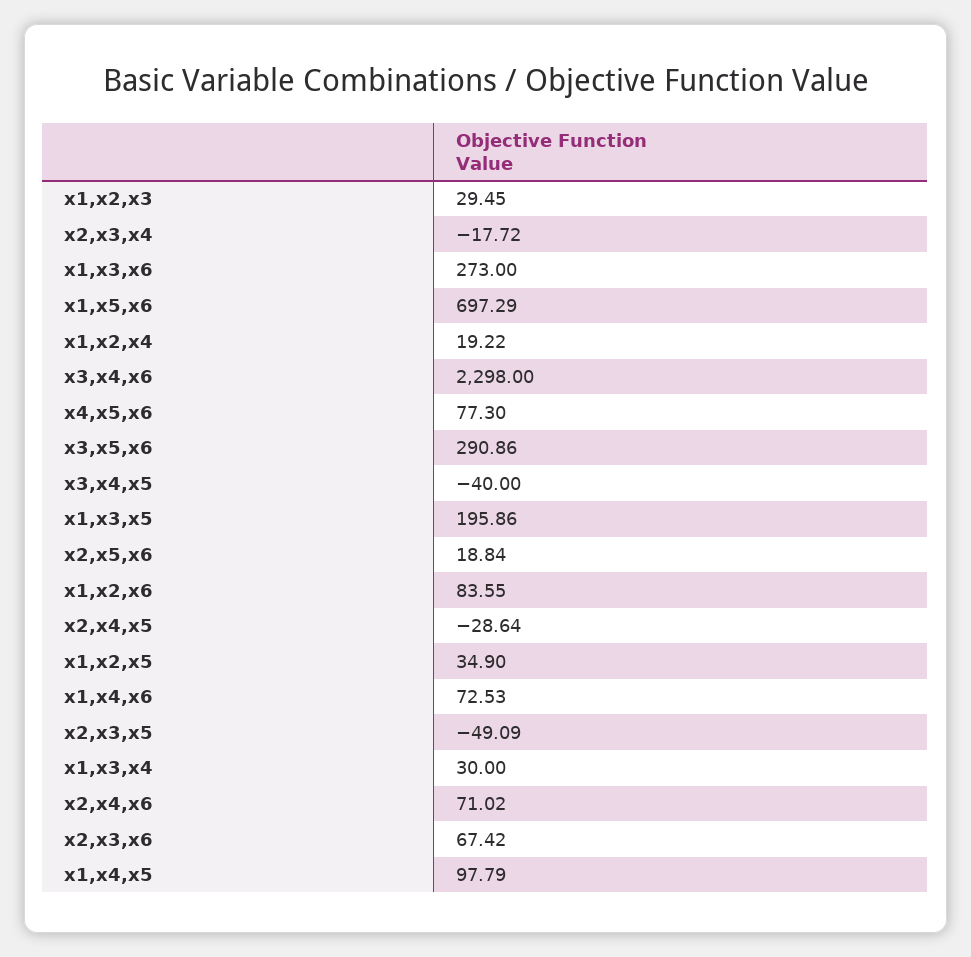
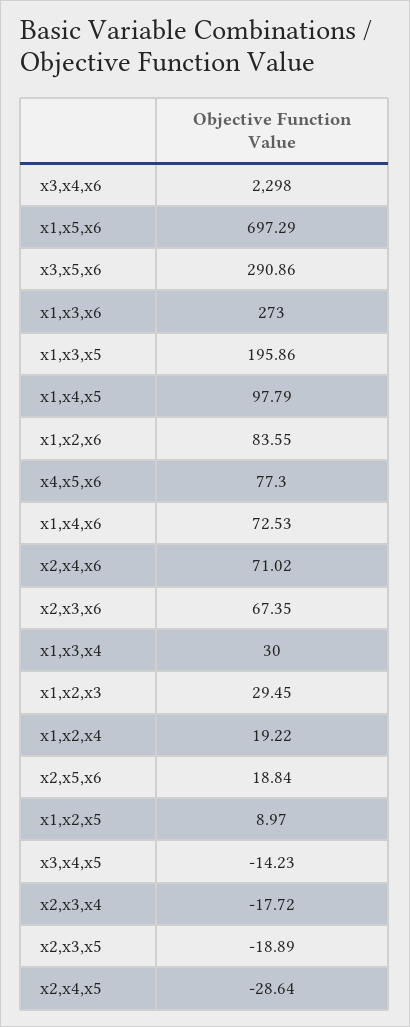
x3,x4,x5: -40 -> -14.23
x1,x2,x5: 34.9 -> 8.97
x2,x3,x5: -49.09 -> -18.89
x2,x3,x6: 67.42 -> 67.35

